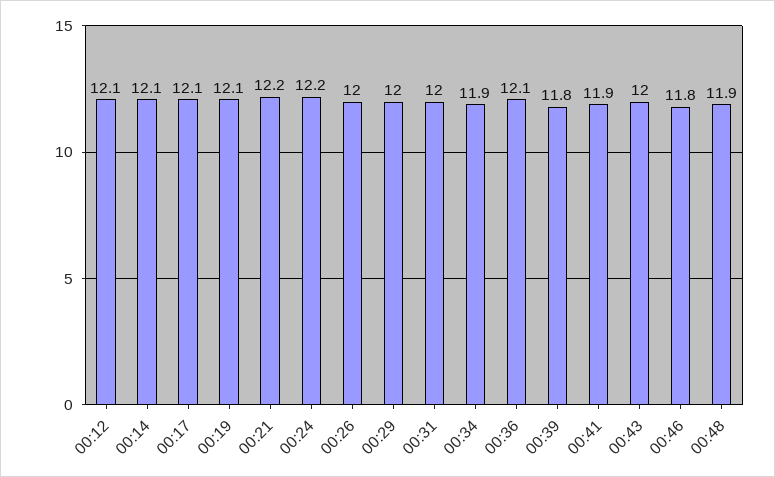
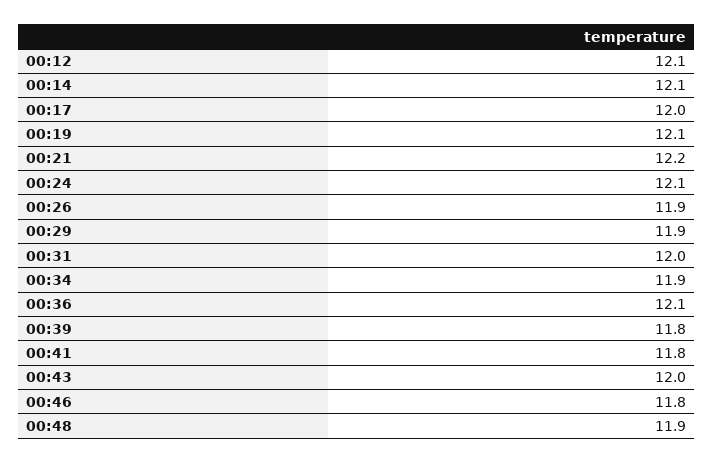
00:17: 12.1 -> 12
00:24: 12.2 -> 12.1
00:26: 12 -> 11.9
00:29: 12 -> 11.9
00:41: 11.9 -> 11.8

